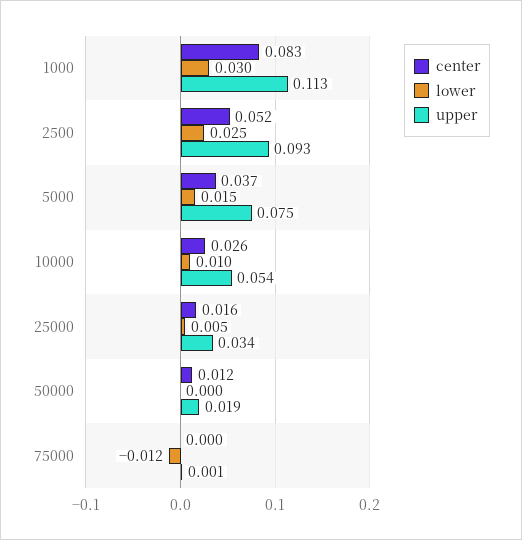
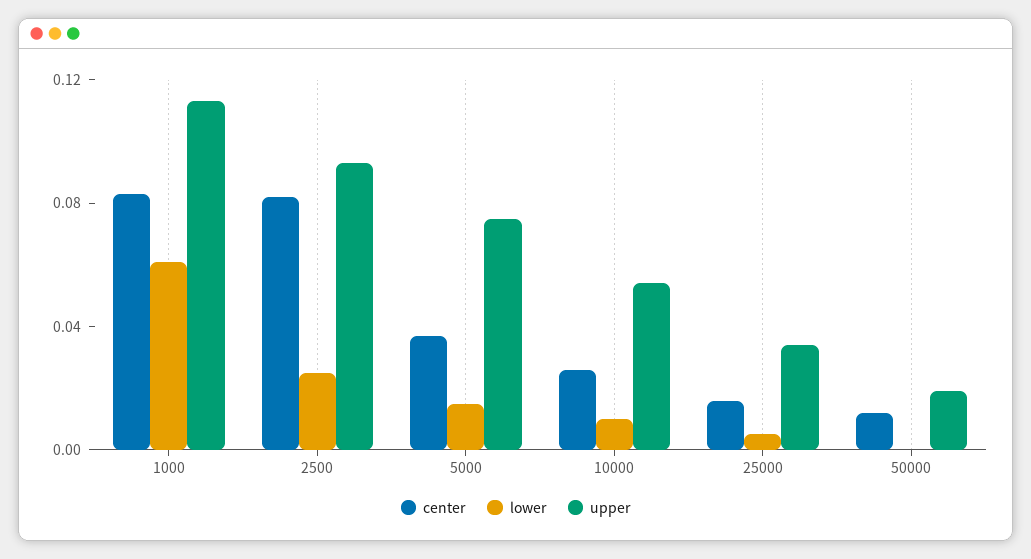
lower, 1000: 0.03 -> 0.06
center, 2500: 0.052 -> 0.08
center, 75000: 0 -> none
lower, 75000: -0.012 -> none
upper, 75000: 0.001 -> none

